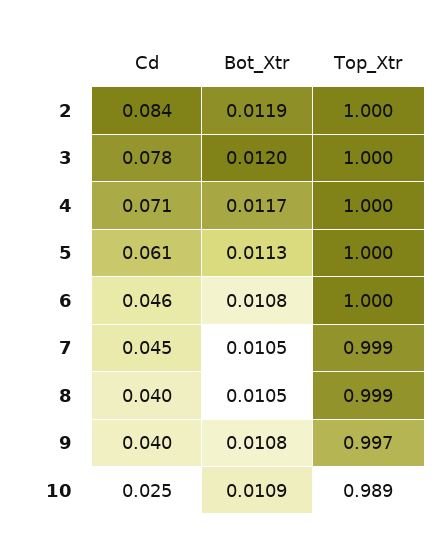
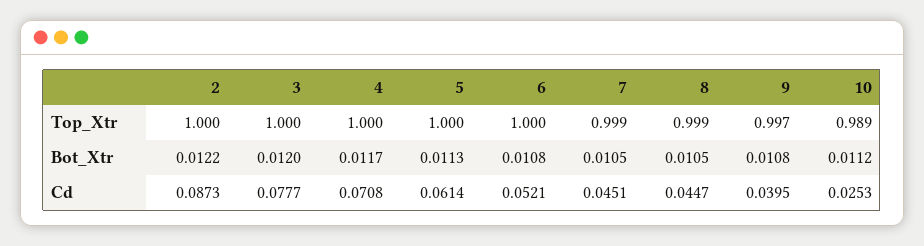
Cd, 2: 0.084 -> 0.0873
Bot_Xtr, 2: 0.0119 -> 0.0122
Cd, 6: 0.046 -> 0.0521
Cd, 8: 0.04 -> 0.0447
Bot_Xtr, 10: 0.0109 -> 0.0112

